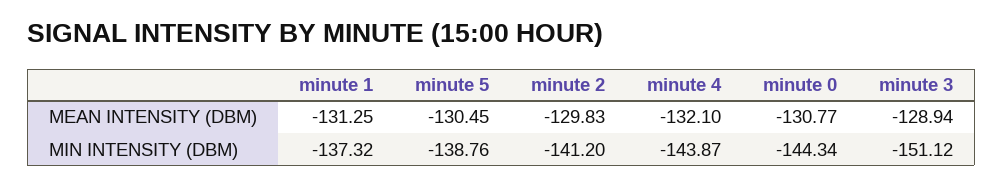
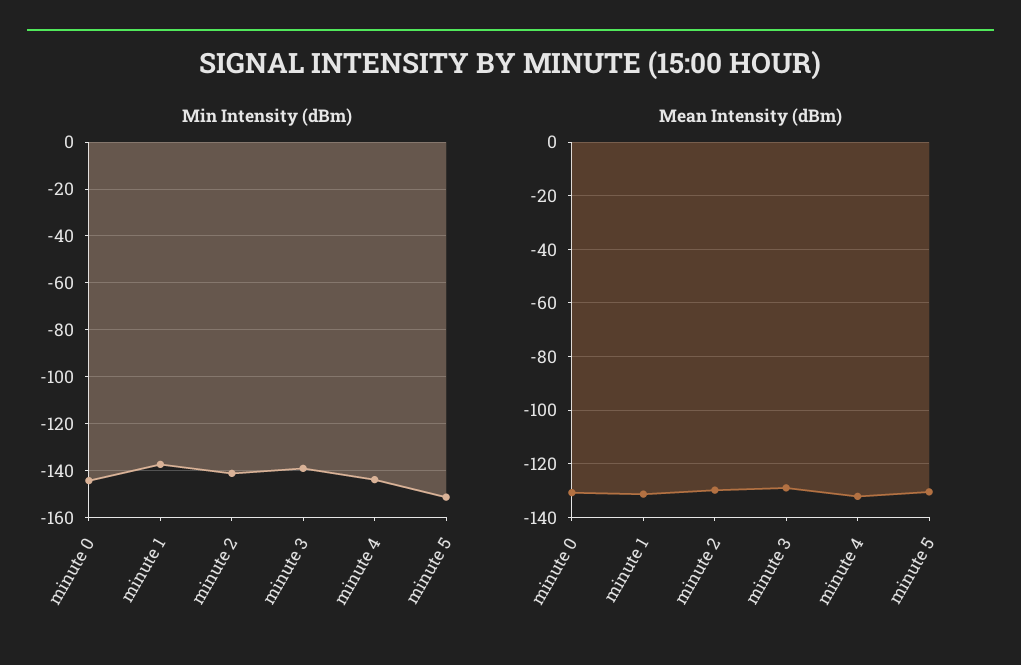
MIN INTENSITY (DBM), minute 5: -138.76 -> -150
MIN INTENSITY (DBM), minute 3: -151.12 -> -140

